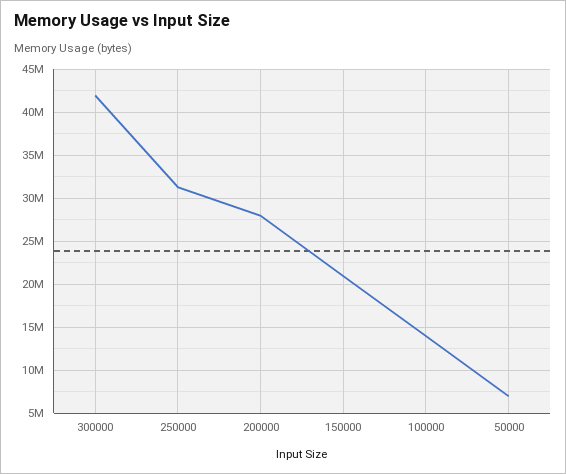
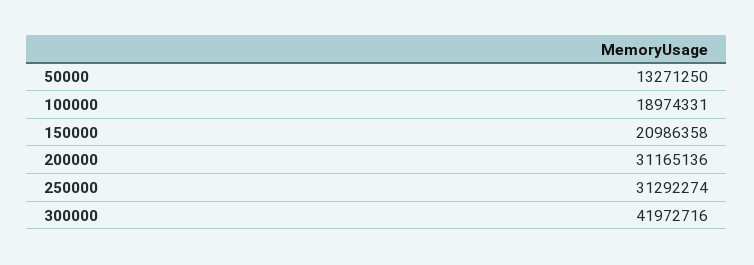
200000: 28000000 -> 31165136
100000: 14000000 -> 18974331
50000: 7000000 -> 13271250

